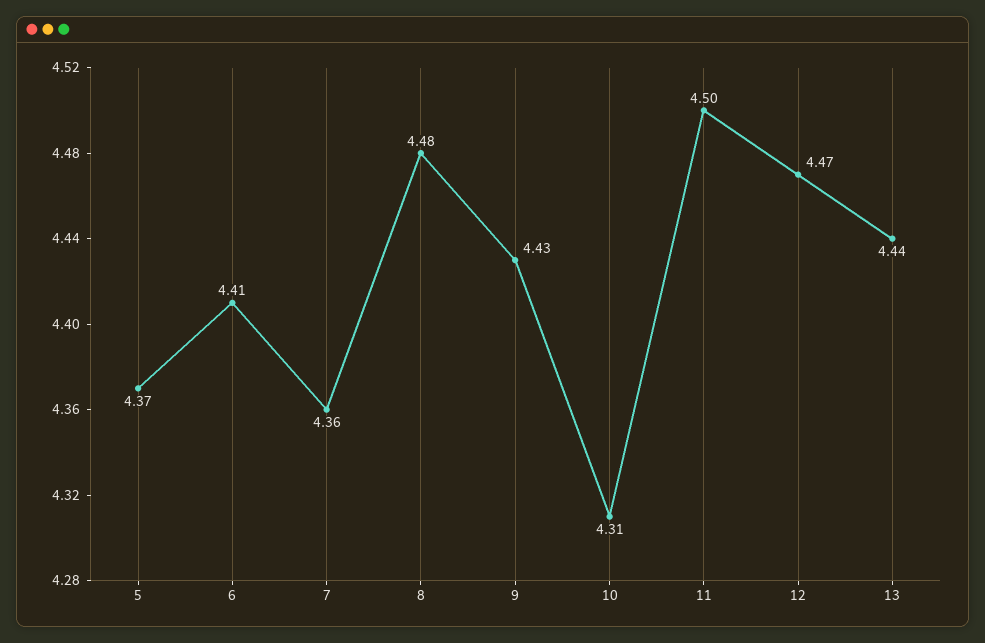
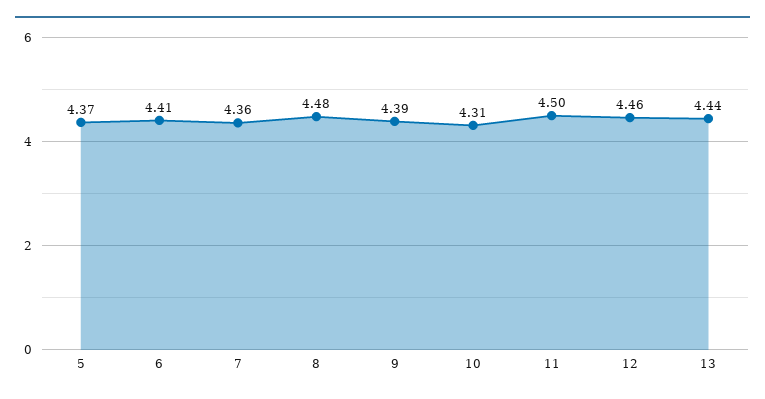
9: 4.43 -> 4.39
12: 4.47 -> 4.46

